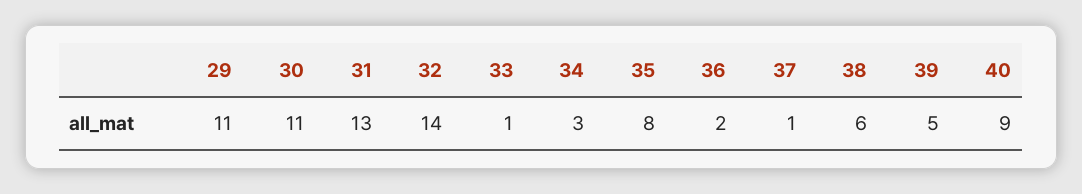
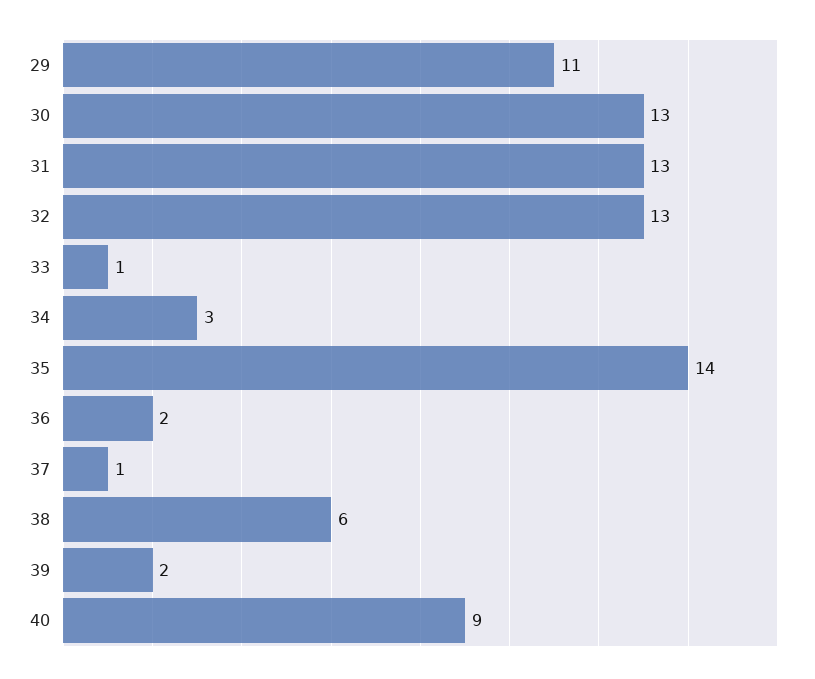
30: 11 -> 13
32: 14 -> 13
35: 8 -> 14
39: 5 -> 2

